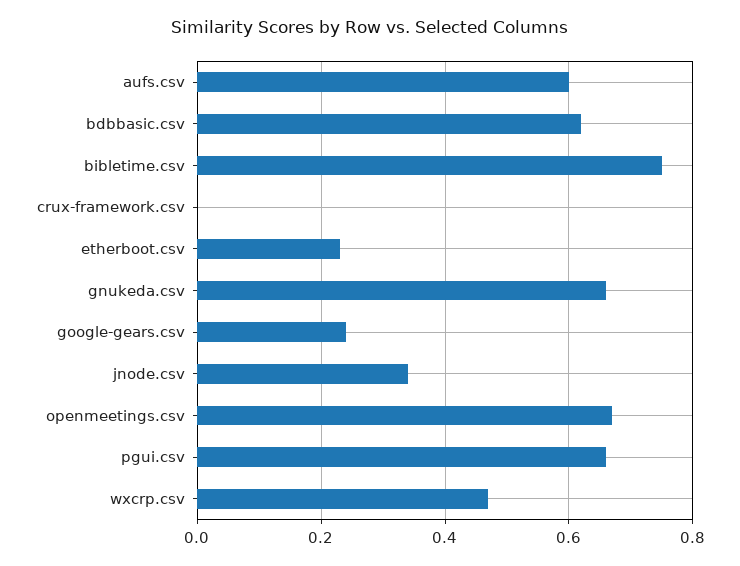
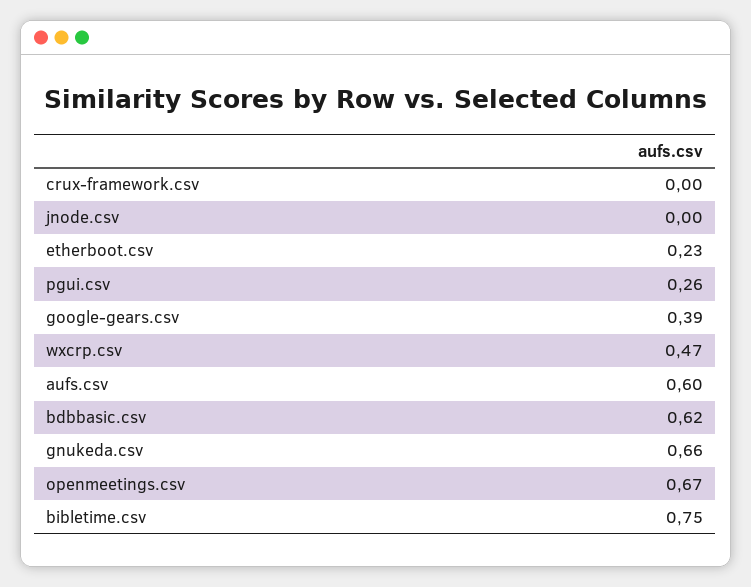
google-gears.csv: 0.25 -> 0.39
jnode.csv: 0.35 -> 0
pgui.csv: 0.65 -> 0.26

